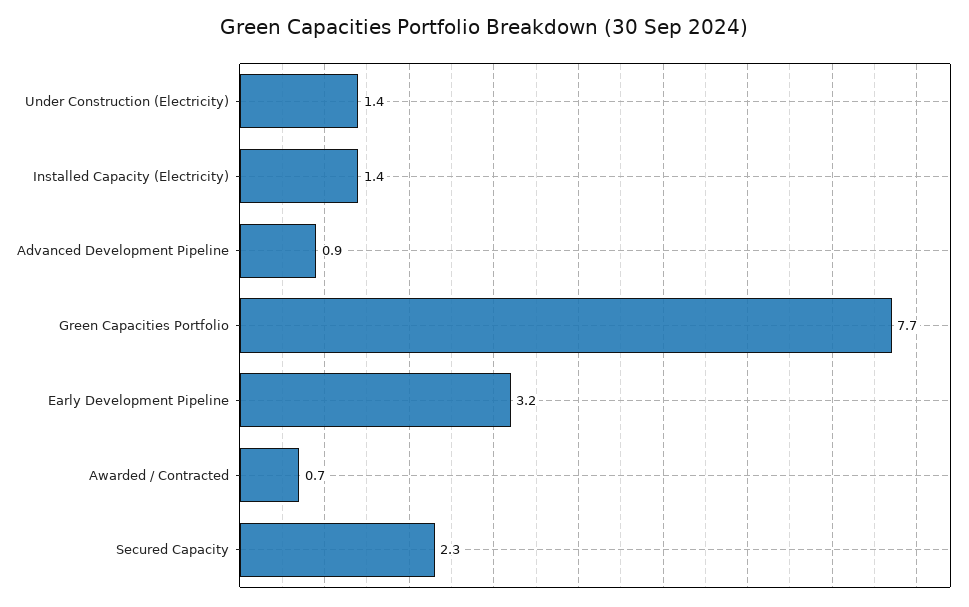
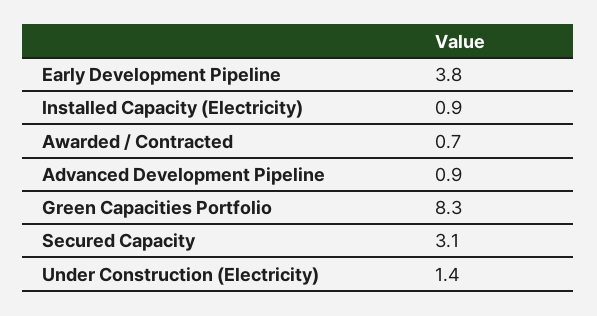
Installed Capacity (Electricity): 1.4 -> 0.9
Green Capacities Portfolio: 7.7 -> 8.3
Early Development Pipeline: 3.2 -> 3.8
Secured Capacity: 2.3 -> 3.1

